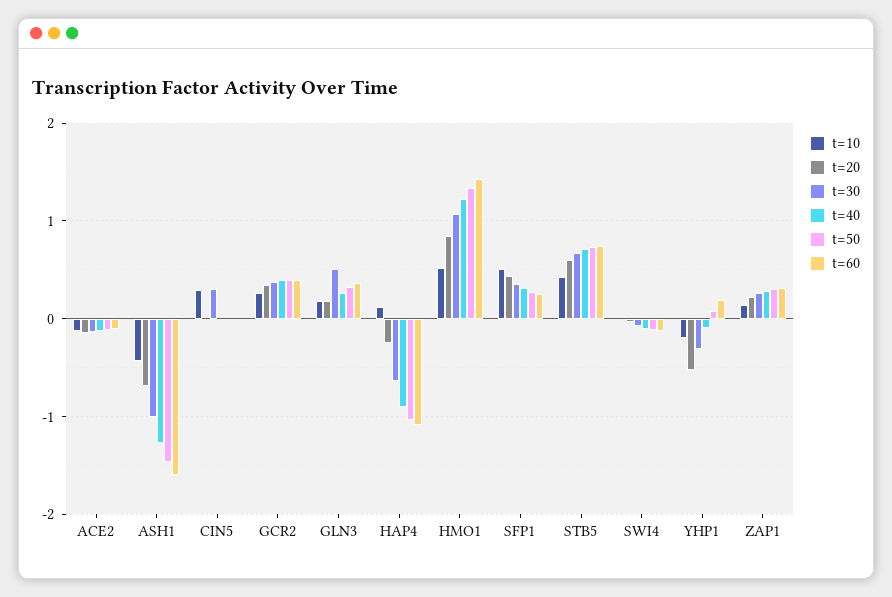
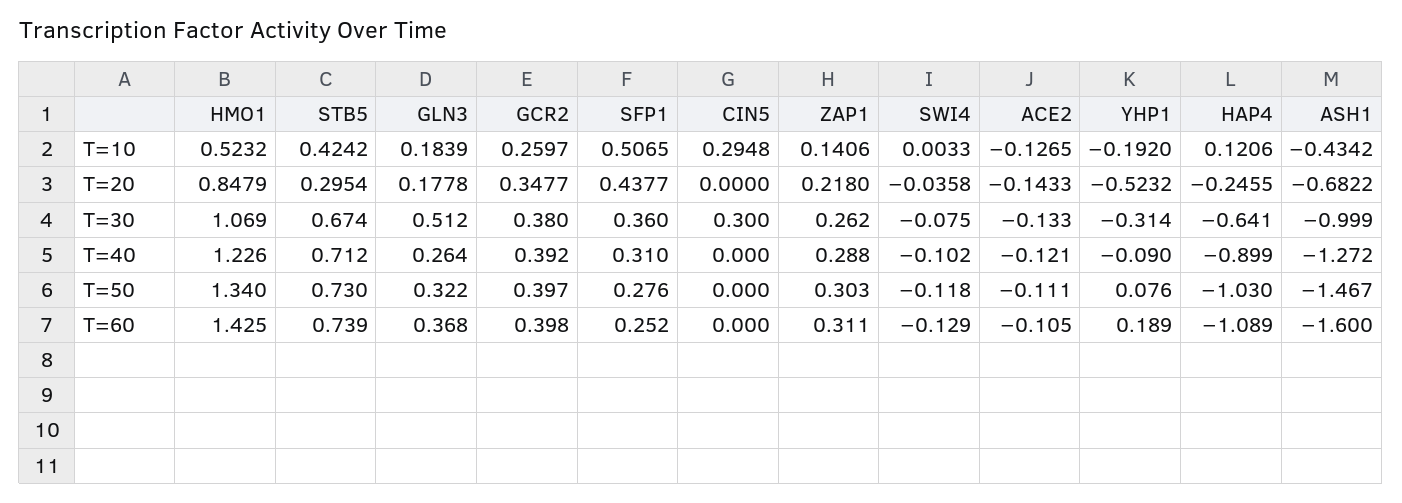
t=20, STB5: 0.6 -> 0.2954

